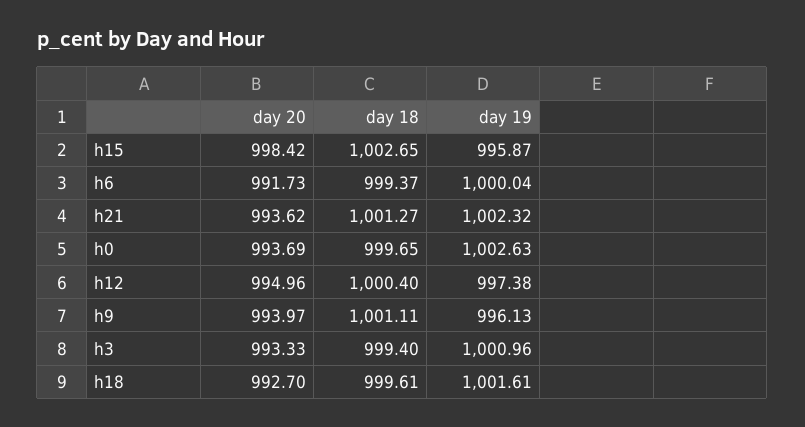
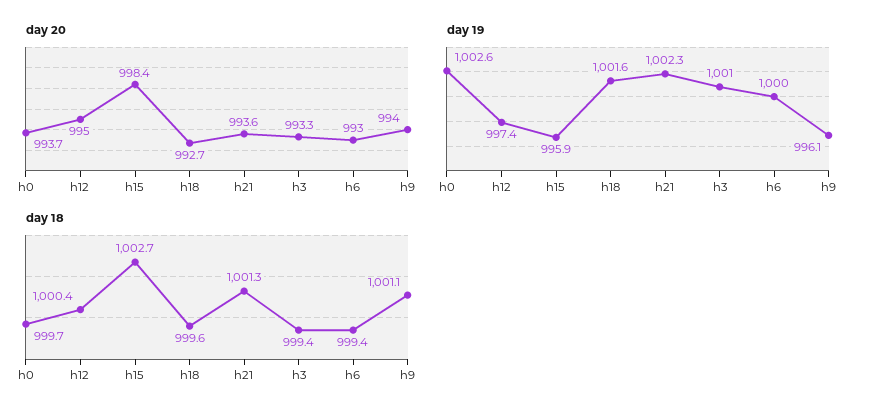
day 20, h6: 991.73 -> 993

